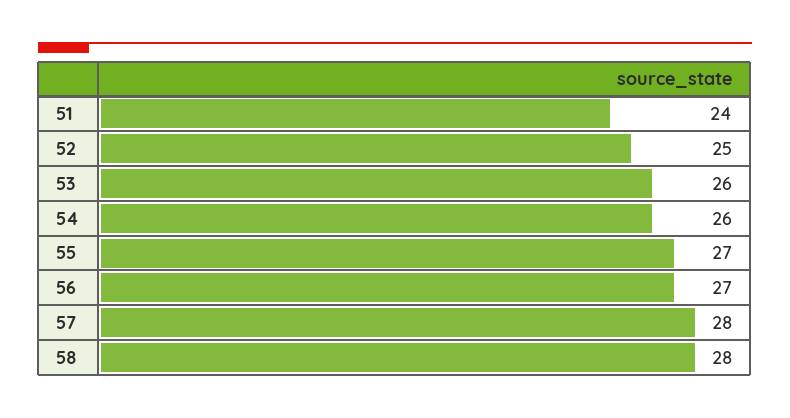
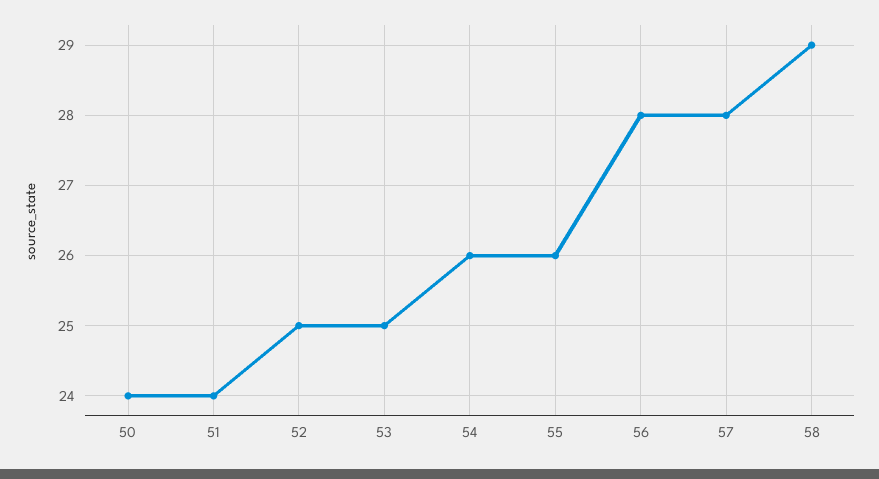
53: 26 -> 25
55: 27 -> 26
56: 27 -> 28
58: 28 -> 29
50: none -> 24

